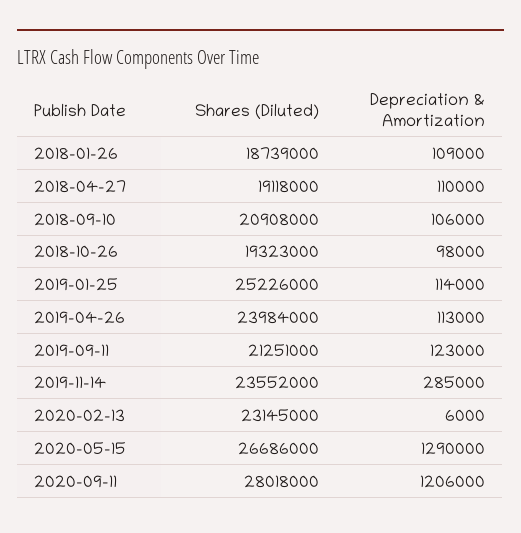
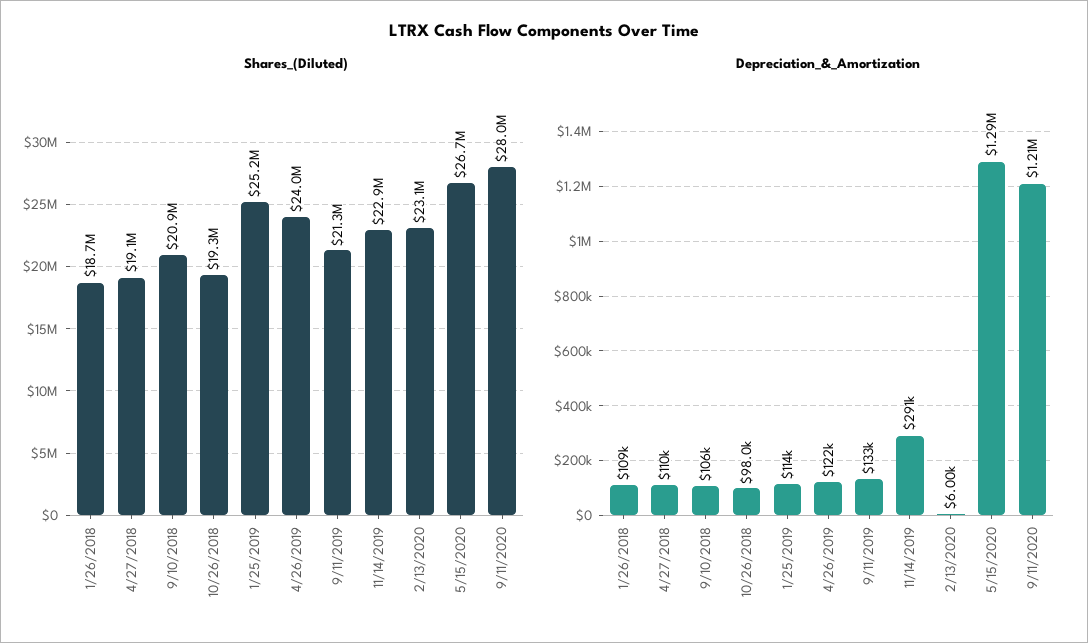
Depreciation & Amortization, 2019-04-26: 113000 -> 122000
Depreciation & Amortization, 2019-09-11: 123000 -> 133000
Shares (Diluted), 2019-11-14: 23552000 -> 22900000
Depreciation & Amortization, 2019-11-14: 285000 -> 291000

